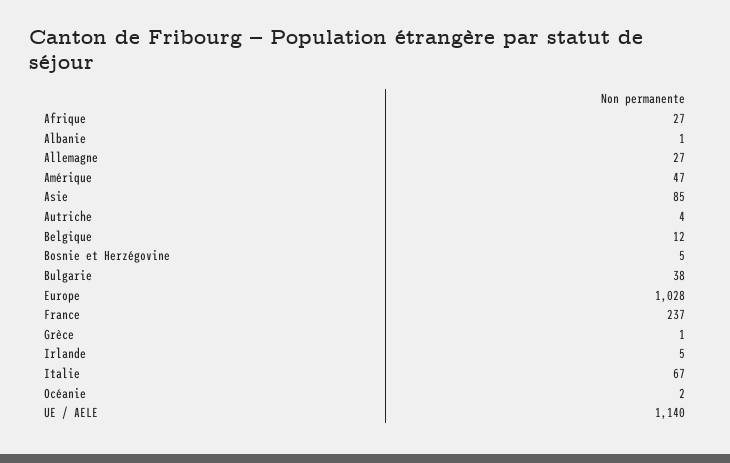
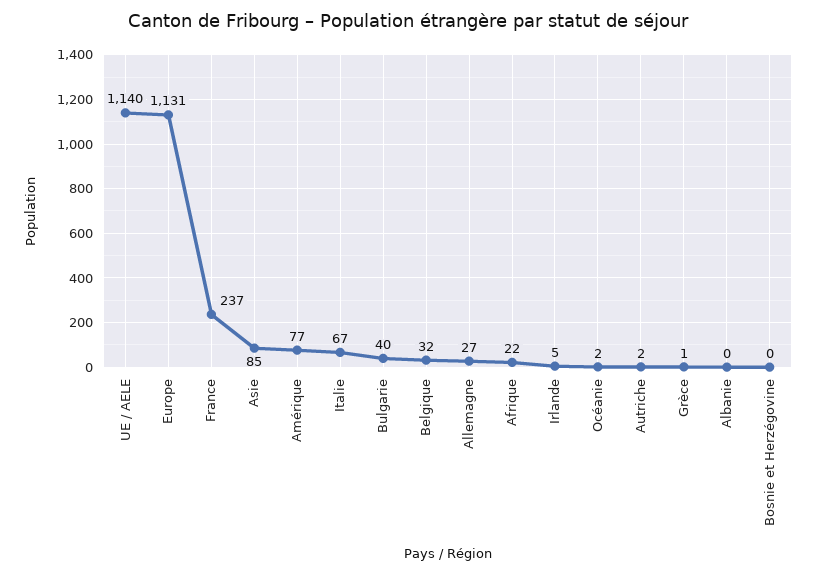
Afrique: 27 -> 22
Albanie: 1 -> 0
Amérique: 47 -> 77
Autriche: 4 -> 2
Belgique: 12 -> 32
Bosnie et Herzégovine: 5 -> 0
Bulgarie: 38 -> 40
Europe: 1028 -> 1131

